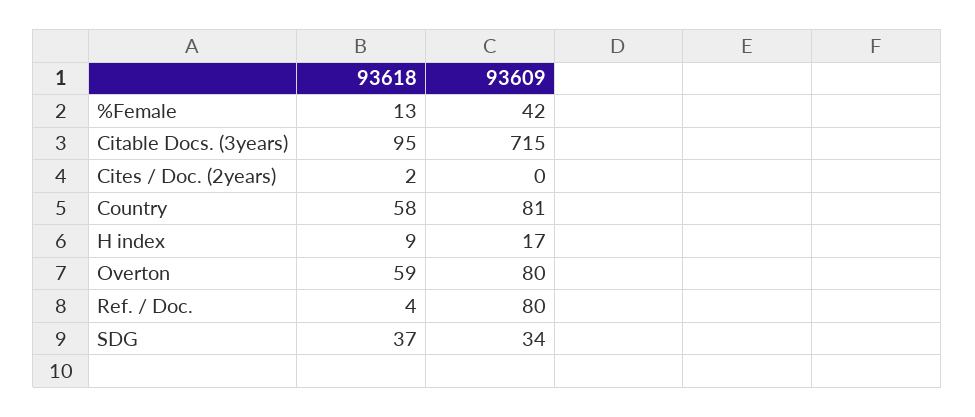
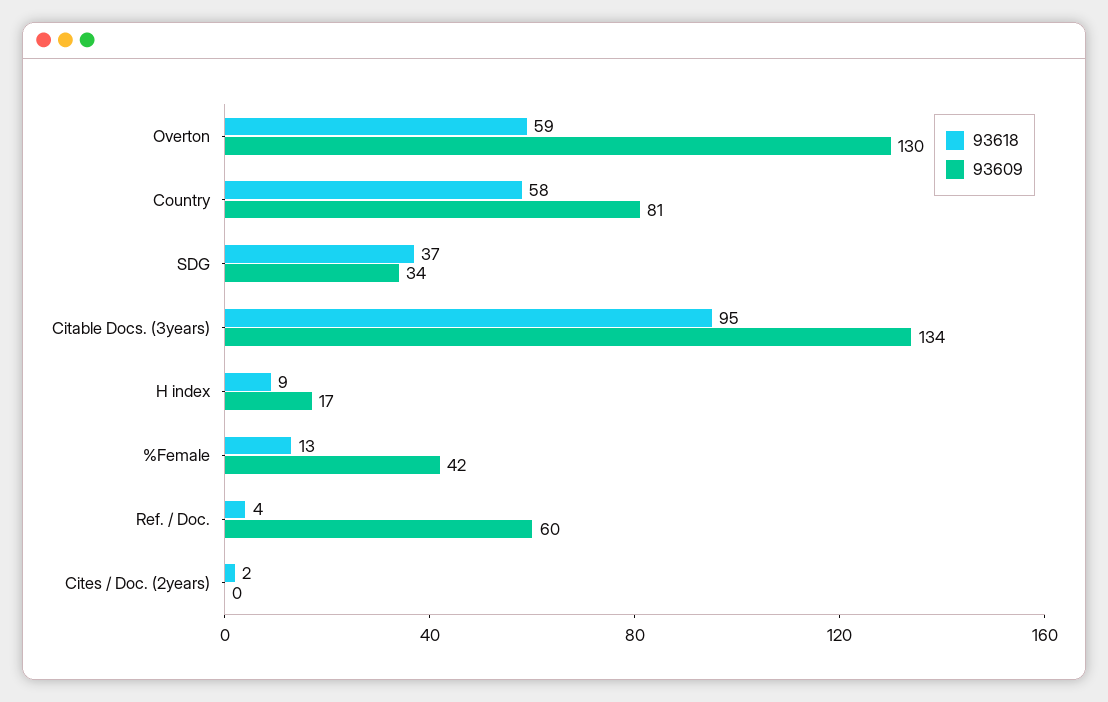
93609, Citable Docs. (3years): 715 -> 134
93609, Overton: 80 -> 130
93609, Ref. / Doc.: 80 -> 60

